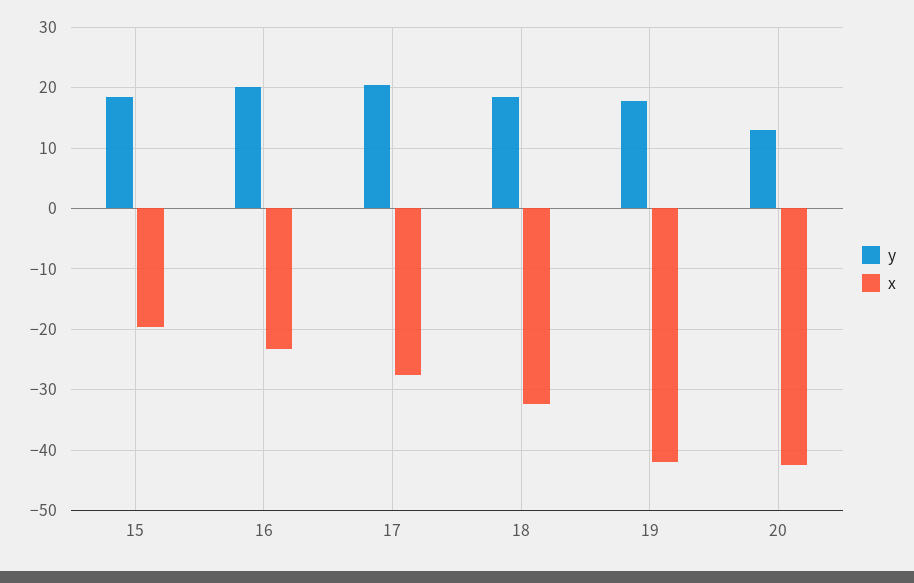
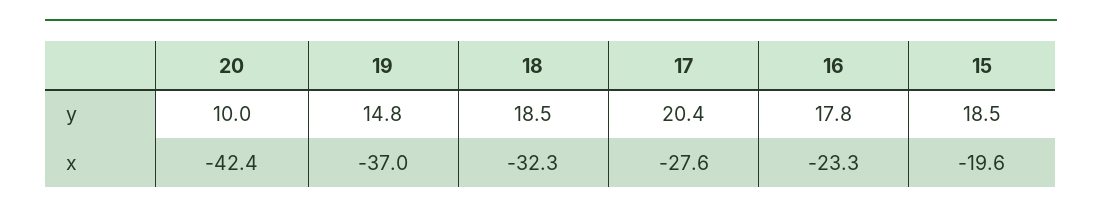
y, 16: 20 -> 17.8
y, 19: 18 -> 14.8
x, 19: -42 -> -37
y, 20: 13 -> 10

